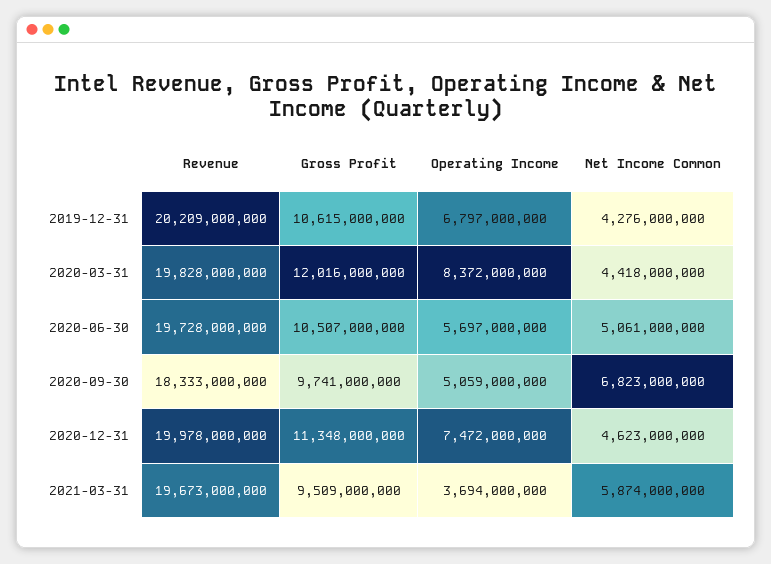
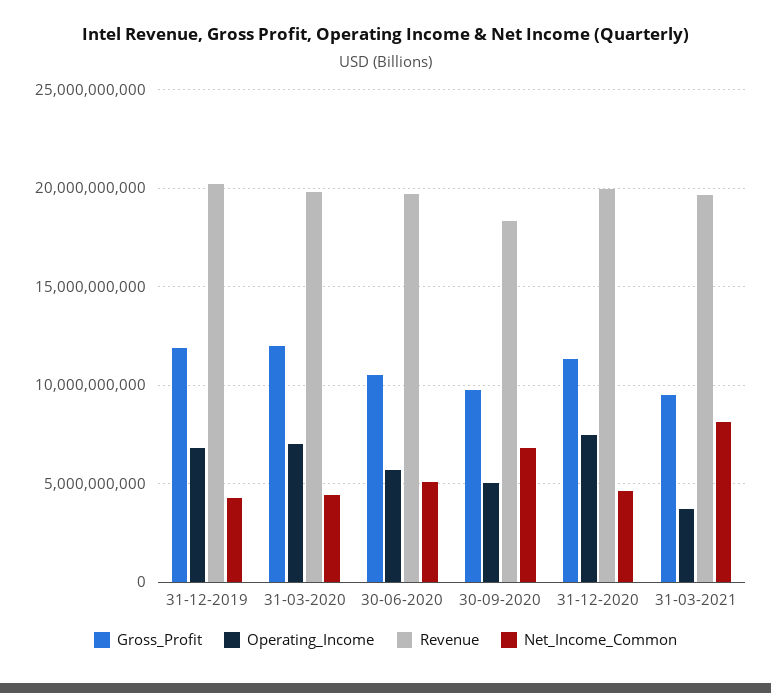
Gross Profit, 2019-12-31: 10615000000 -> 12000000000
Operating Income, 2020-03-31: 8372000000 -> 7000000000
Net Income Common, 2021-03-31: 5874000000 -> 8000000000

